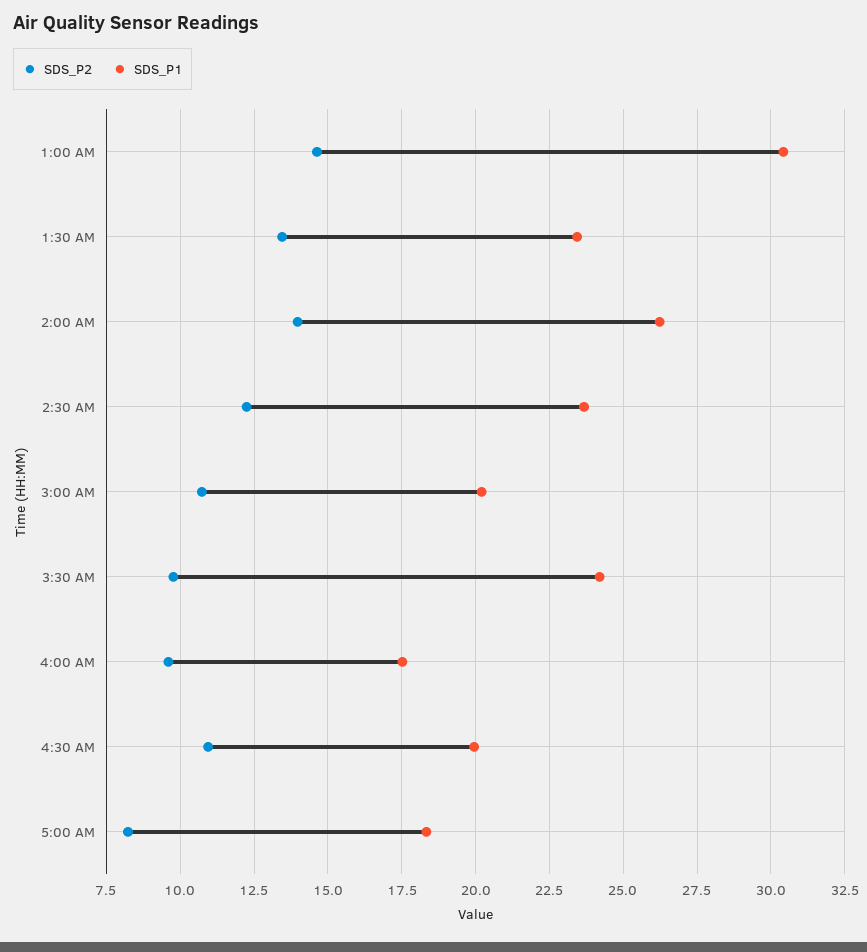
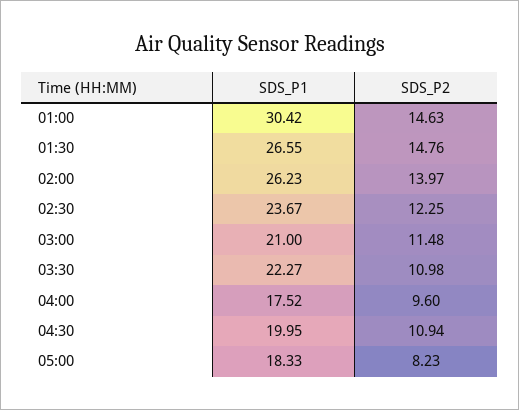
SDS_P2, 1:30 AM: 13.5 -> 14.76
SDS_P1, 1:30 AM: 23.5 -> 26.55
SDS_P2, 3:00 AM: 10.75 -> 11.48
SDS_P1, 3:00 AM: 20.25 -> 21
SDS_P2, 3:30 AM: 9.75 -> 10.98
SDS_P1, 3:30 AM: 24.25 -> 22.27

